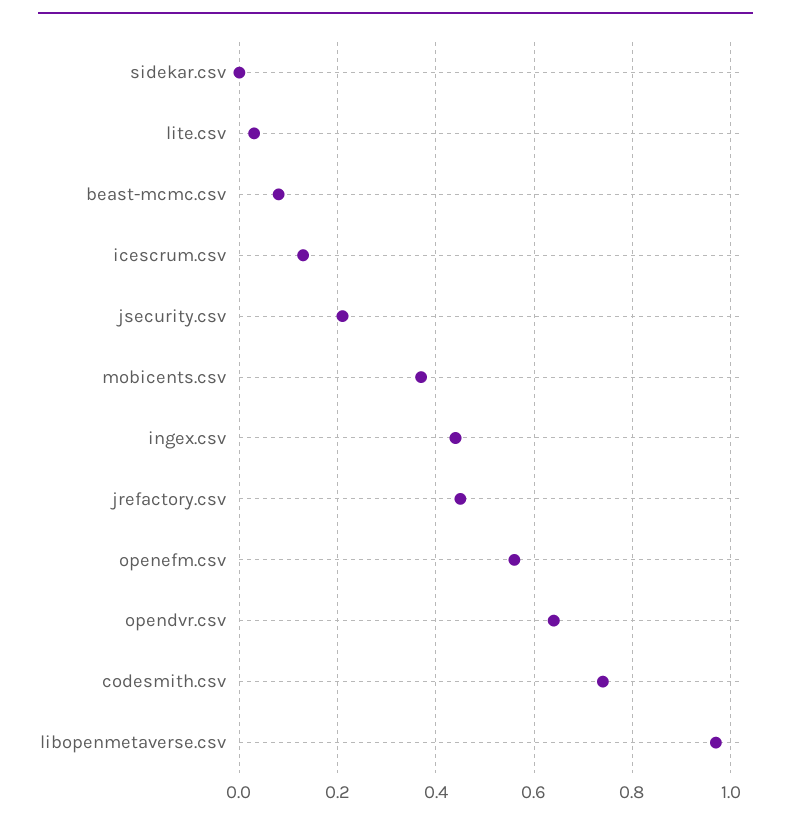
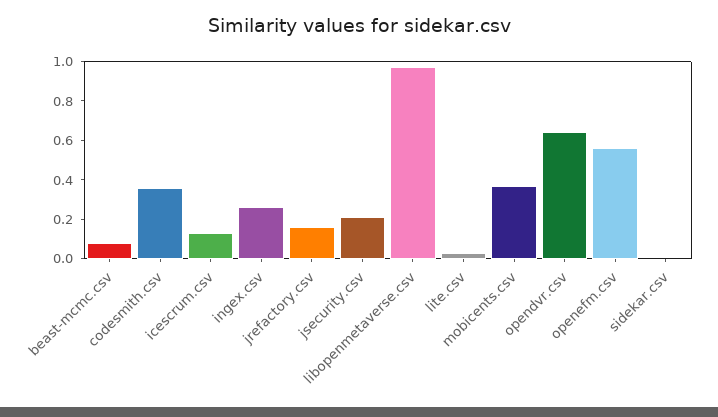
ingex.csv: 0.45 -> 0.25
jrefactory.csv: 0.45 -> 0.15
codesmith.csv: 0.75 -> 0.35

